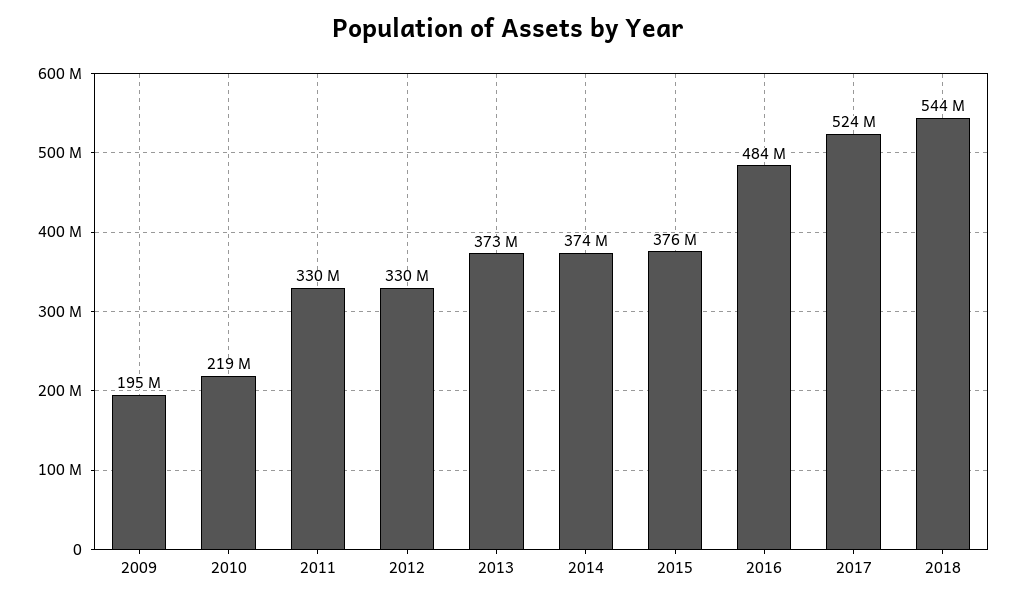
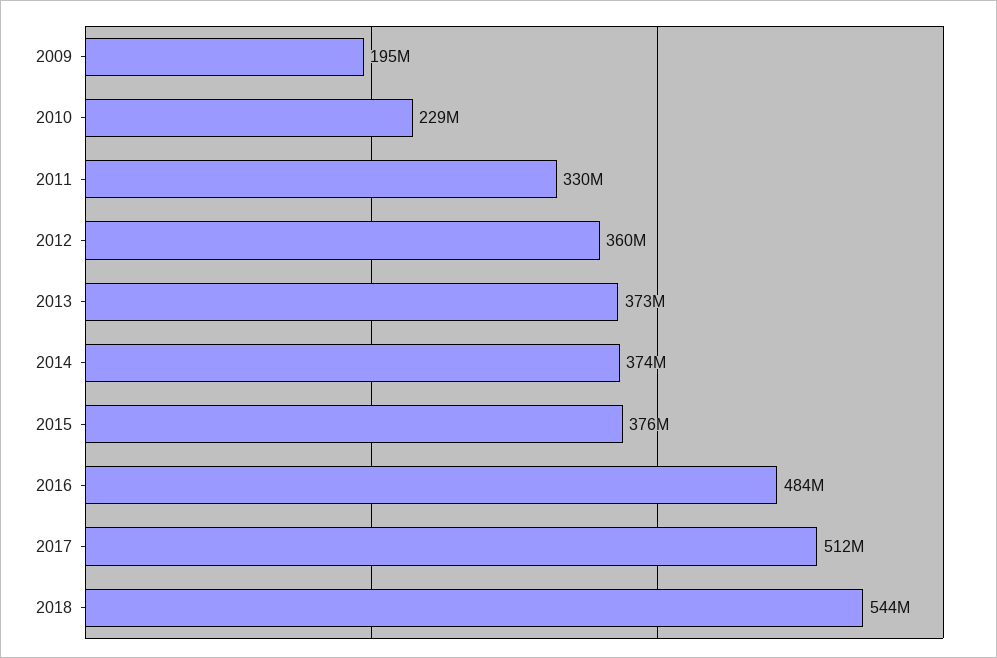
2010: 219000000 -> 229000000
2012: 330000000 -> 360000000
2017: 524000000 -> 512000000

